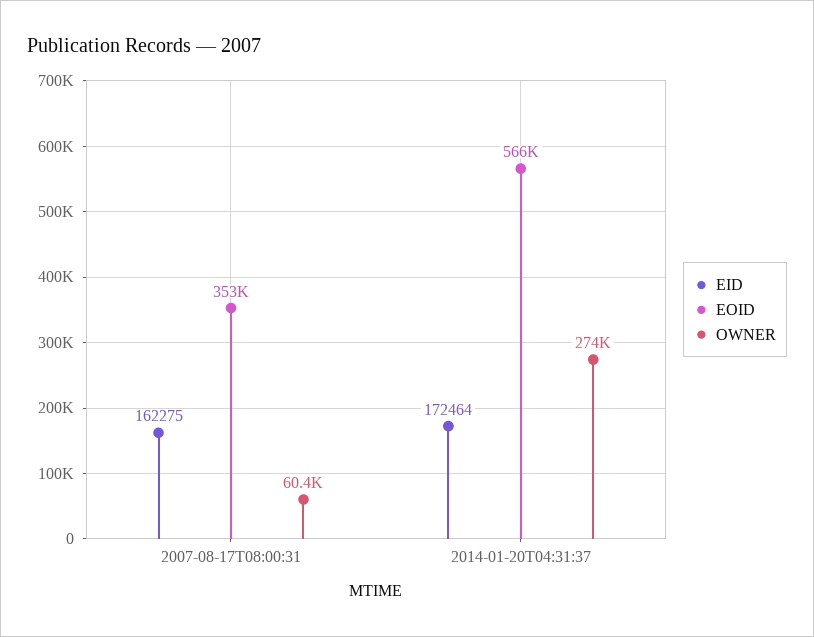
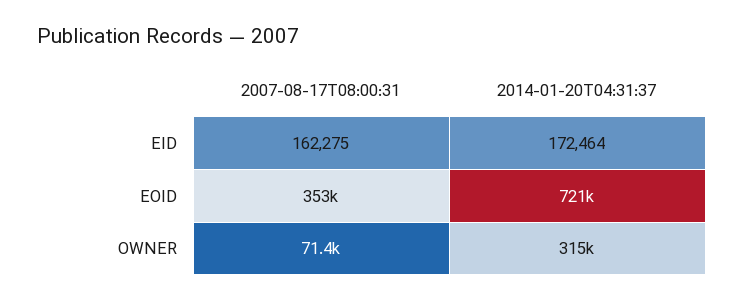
OWNER, 2007-08-17T08:00:31: 60400 -> 71400
EOID, 2014-01-20T04:31:37: 566000 -> 721000
OWNER, 2014-01-20T04:31:37: 274000 -> 315000

